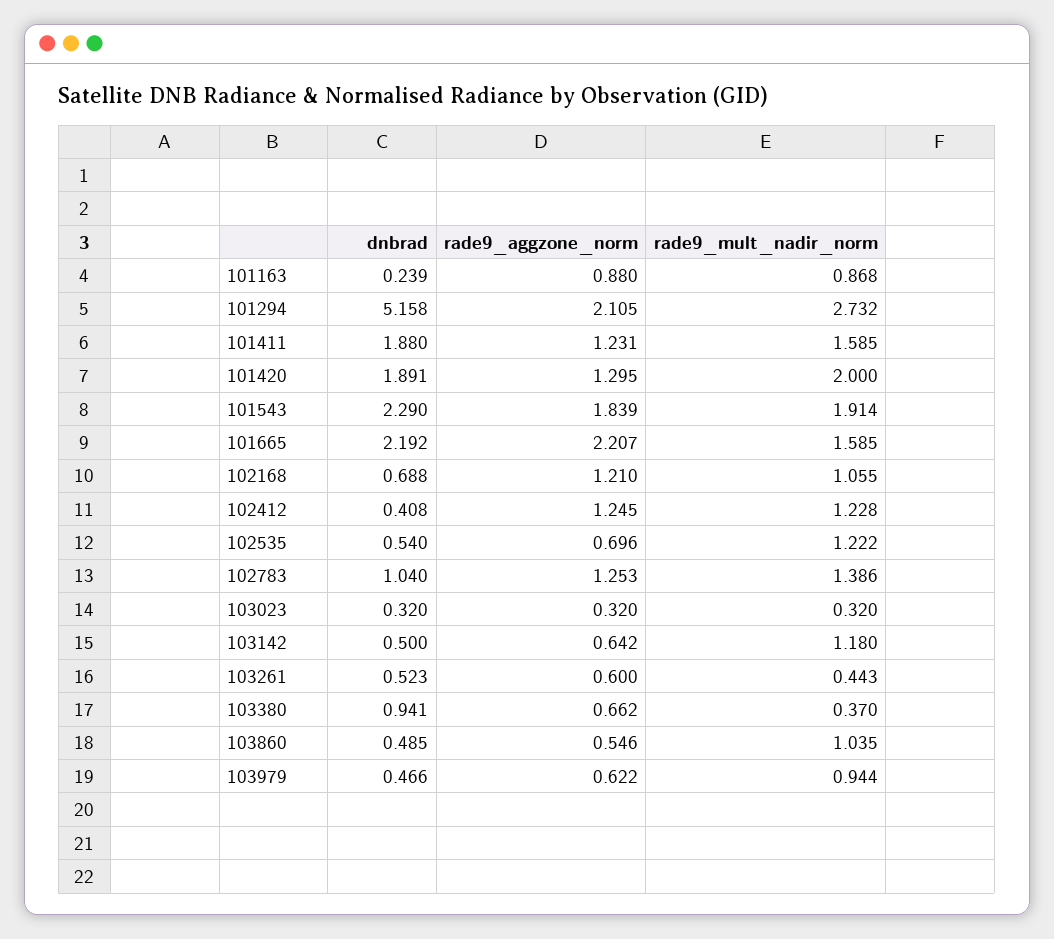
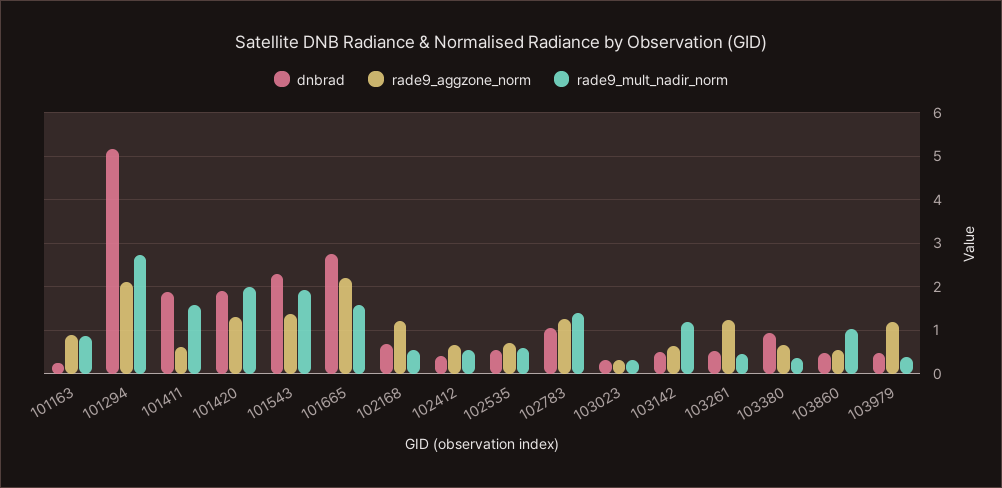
rade9_aggzone_norm, 101411: 1.231 -> 0.6
rade9_aggzone_norm, 101543: 1.839 -> 1.4
dnbrad, 101665: 2.192 -> 2.8
rade9_mult_nadir_norm, 102168: 1.055 -> 0.6
rade9_aggzone_norm, 102412: 1.245 -> 0.6
rade9_mult_nadir_norm, 102412: 1.228 -> 0.6
rade9_mult_nadir_norm, 102535: 1.222 -> 0.6
rade9_aggzone_norm, 103261: 0.6 -> 1.2
rade9_aggzone_norm, 103979: 0.622 -> 1.2
rade9_mult_nadir_norm, 103979: 0.944 -> 0.4

